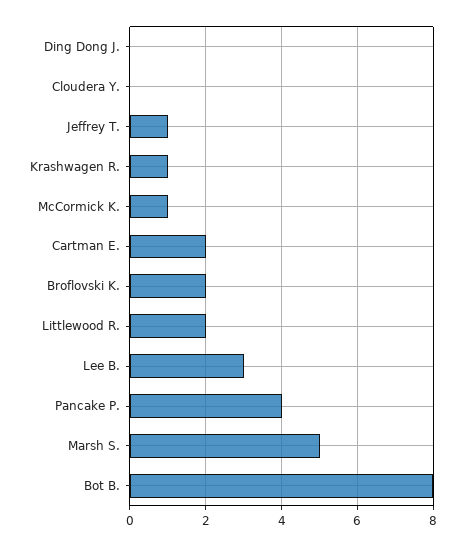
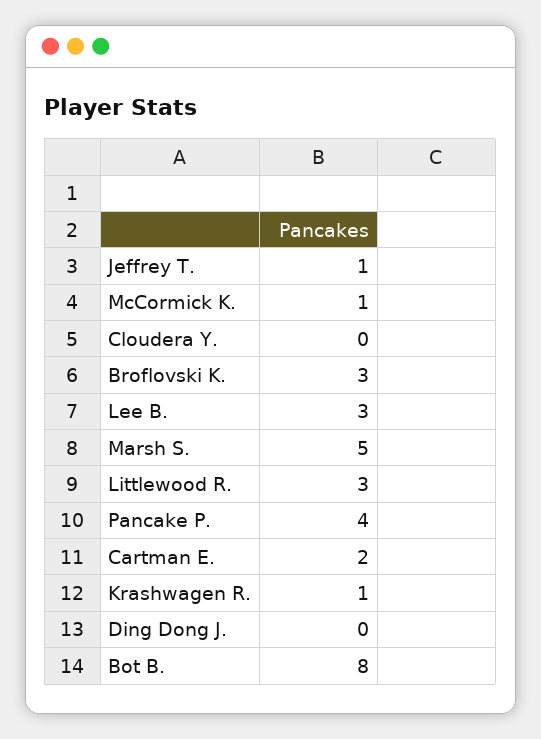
Broflovski K.: 2 -> 3
Littlewood R.: 2 -> 3

